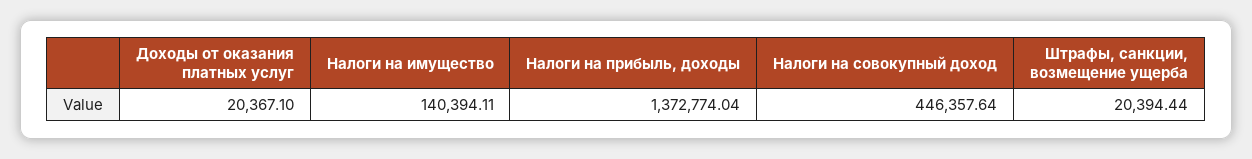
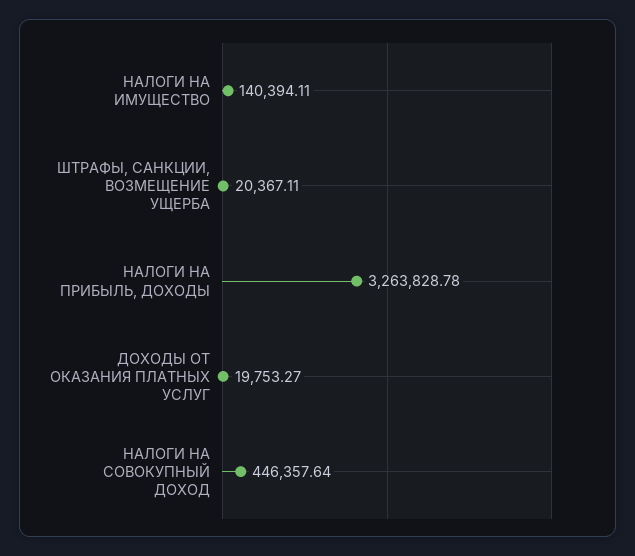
Доходы от оказания платных услуг: 20367.1 -> 19753.27
Налоги на прибыль, доходы: 1372774.04 -> 3263828.78
Штрафы, санкции, возмещение ущерба: 20394.44 -> 20367.11

